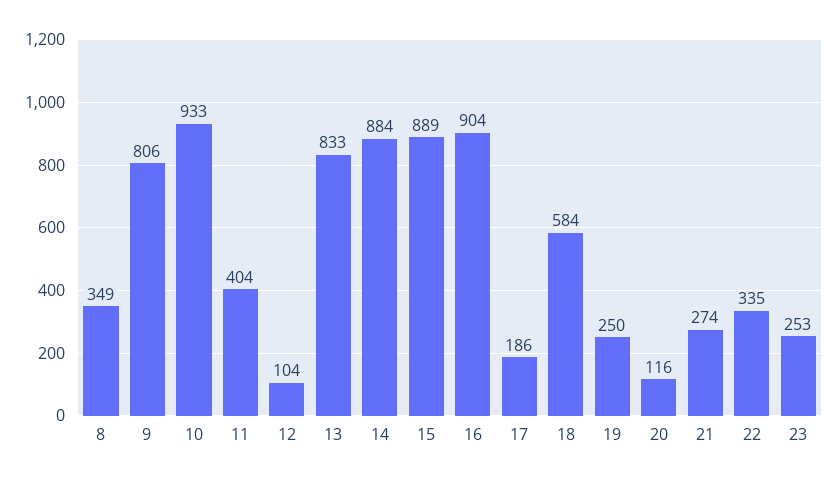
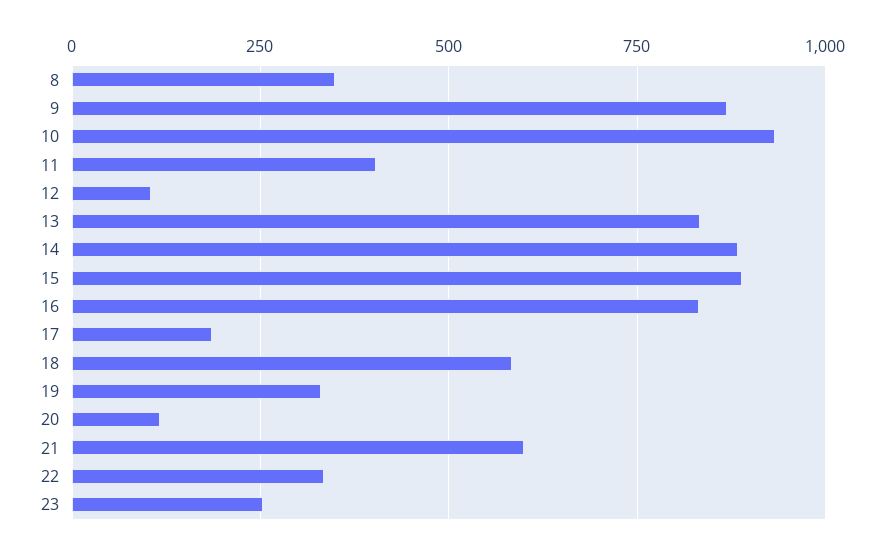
9: 806 -> 875
16: 904 -> 825
19: 250 -> 325
21: 274 -> 600

